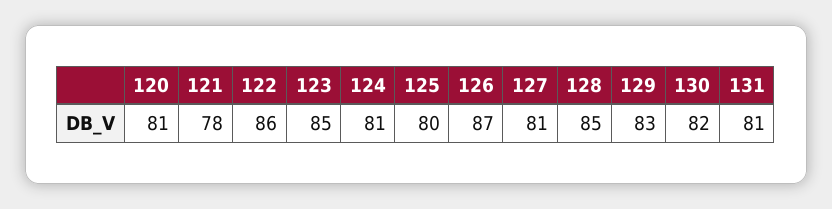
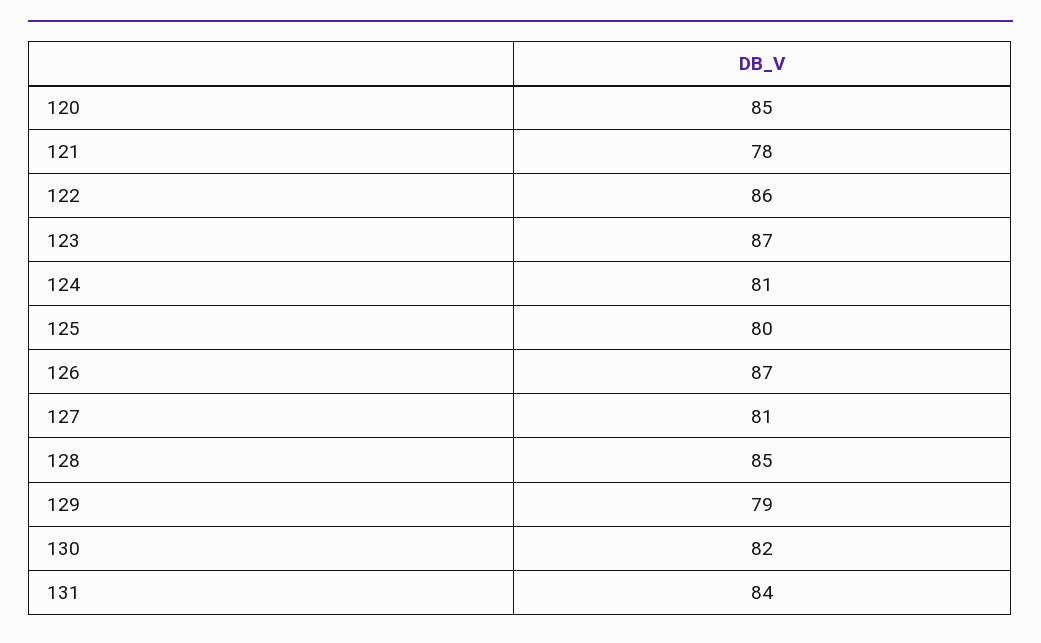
120: 81 -> 85
123: 85 -> 87
129: 83 -> 79
131: 81 -> 84

